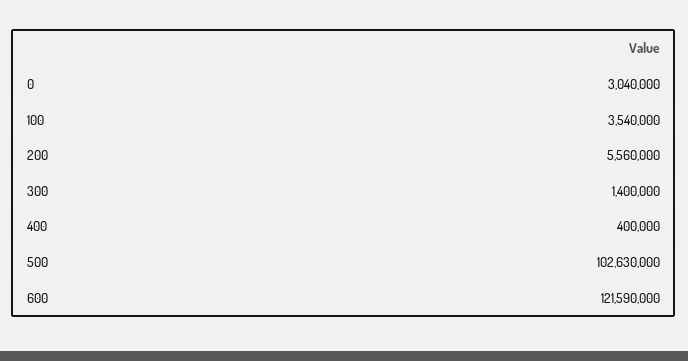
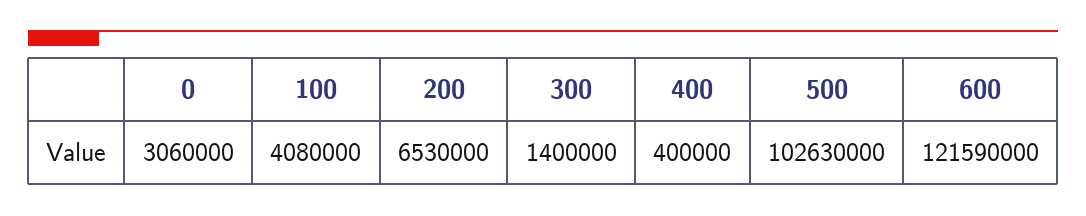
0: 3040000 -> 3060000
100: 3540000 -> 4080000
200: 5560000 -> 6530000

